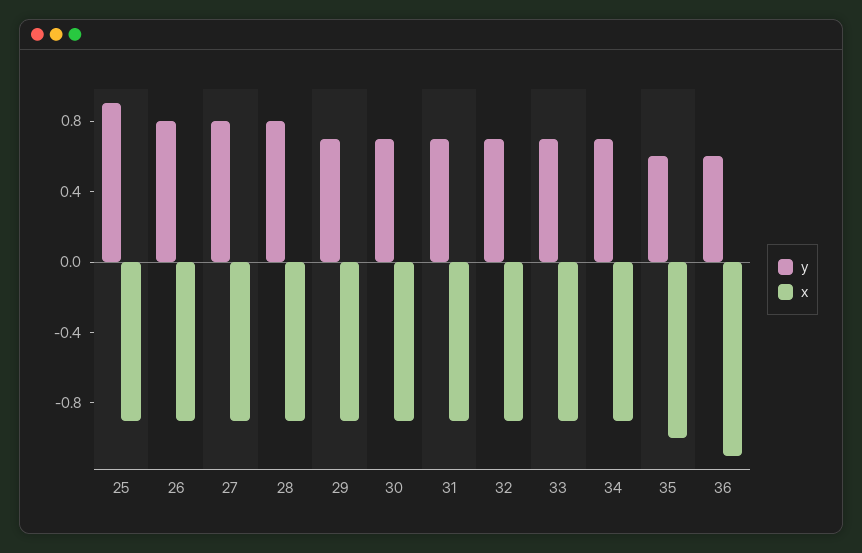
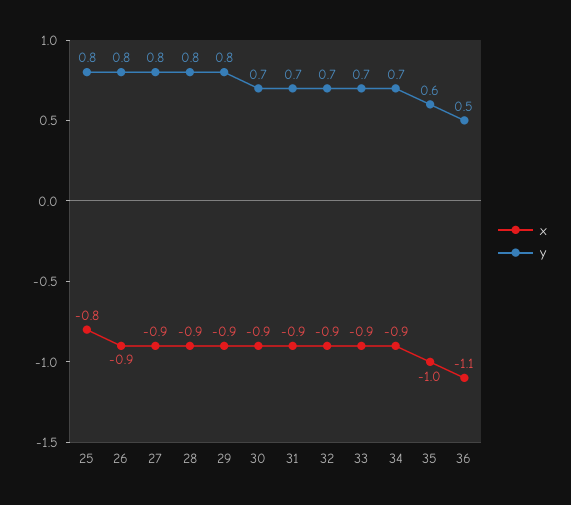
y, 25: 0.9 -> 0.8
x, 25: -0.9 -> -0.8
y, 29: 0.7 -> 0.8
y, 36: 0.6 -> 0.5

